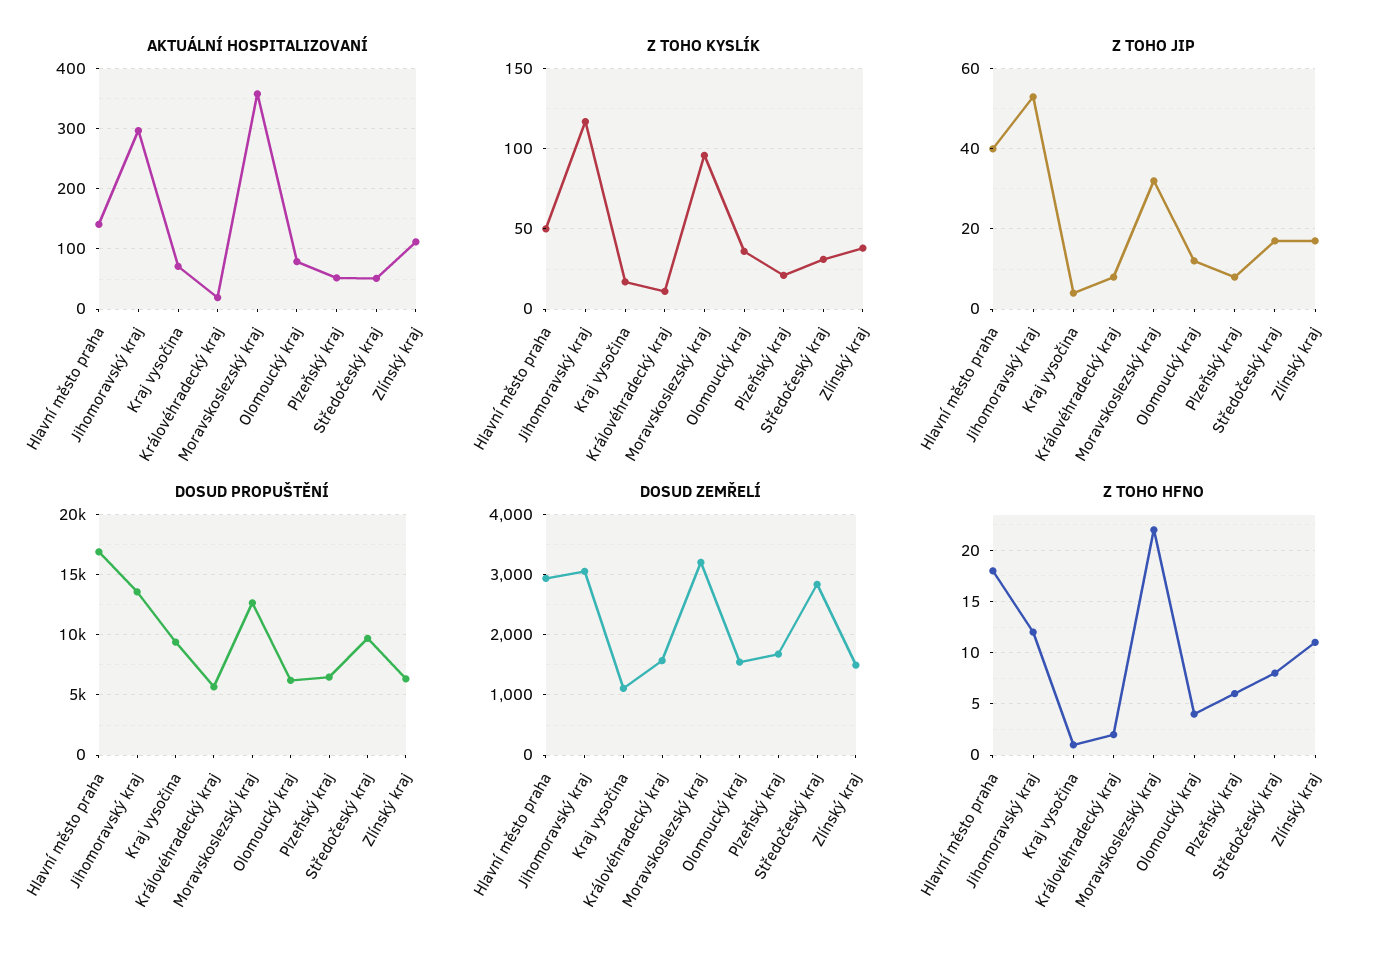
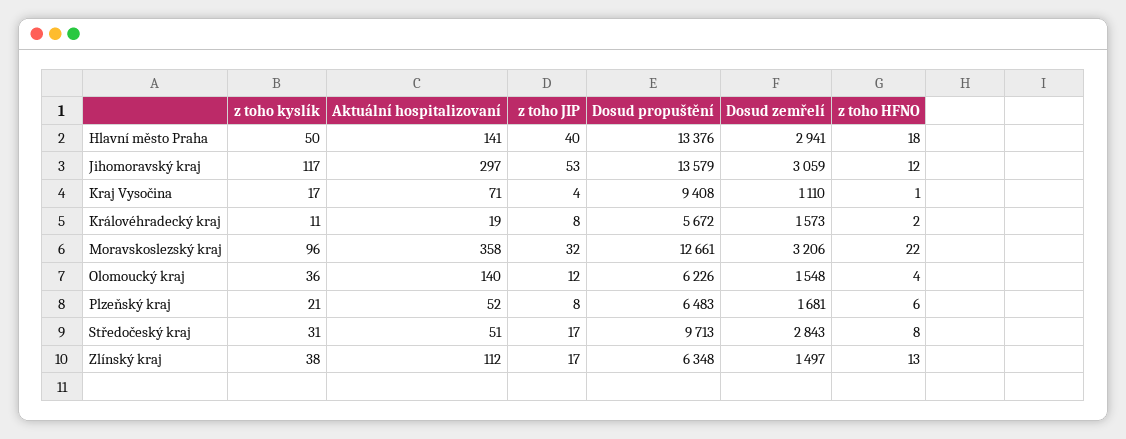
AKTUÁLNÍ HOSPITALIZOVANÍ, Olomoucký kraj: 80 -> 140
DOSUD PROPUŠTĚNÍ, Hlavní město praha: 17000 -> 13376
Z TOHO HFNO, Zlínský kraj: 11 -> 13

